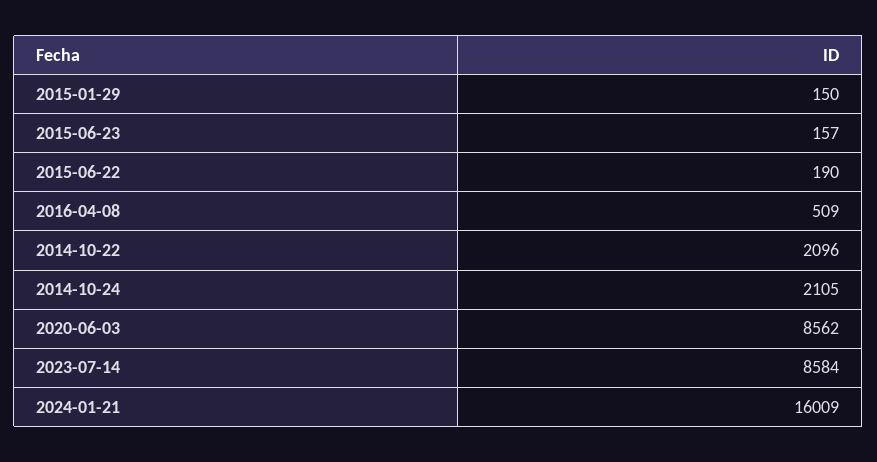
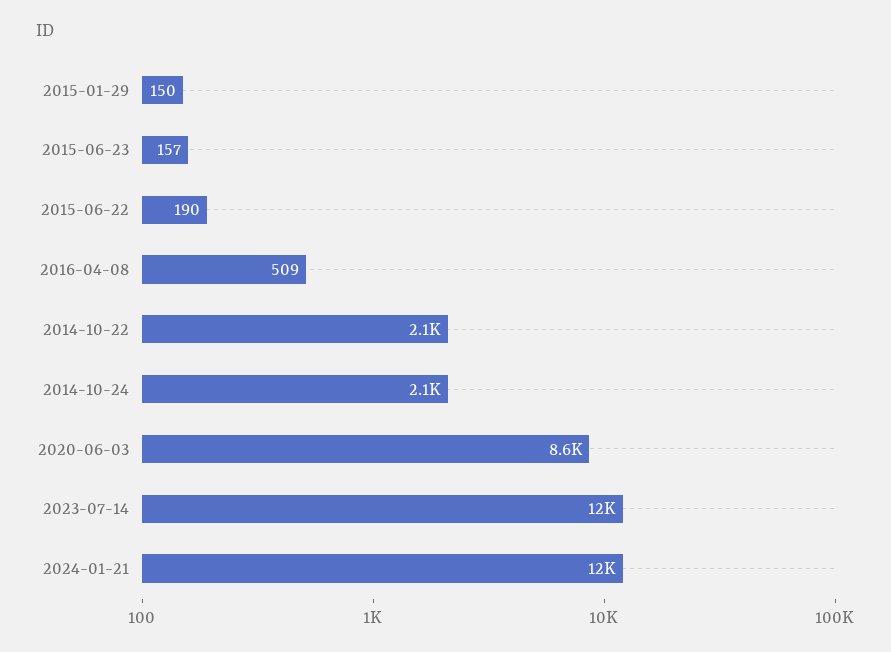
2023-07-14: 8584 -> 12000
2024-01-21: 16009 -> 12000

